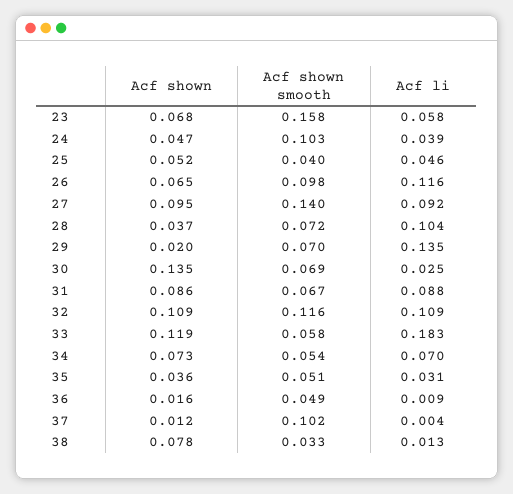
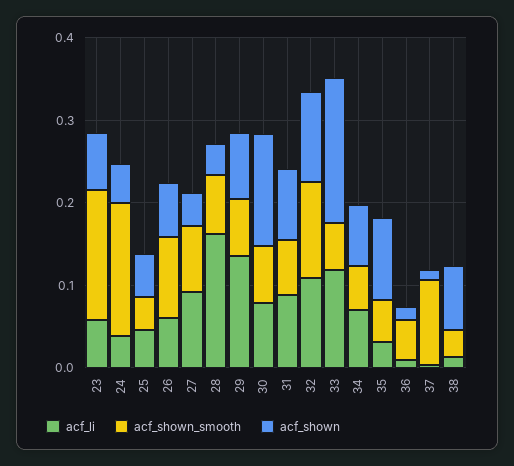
Acf shown smooth, 24: 0.103 -> 0.16
Acf li, 26: 0.116 -> 0.06
Acf shown, 27: 0.095 -> 0.04
Acf shown smooth, 27: 0.14 -> 0.08
Acf li, 28: 0.104 -> 0.16
Acf shown, 29: 0.02 -> 0.08
Acf li, 30: 0.025 -> 0.08
Acf shown, 33: 0.119 -> 0.18
Acf li, 33: 0.183 -> 0.12
Acf shown, 35: 0.036 -> 0.1

